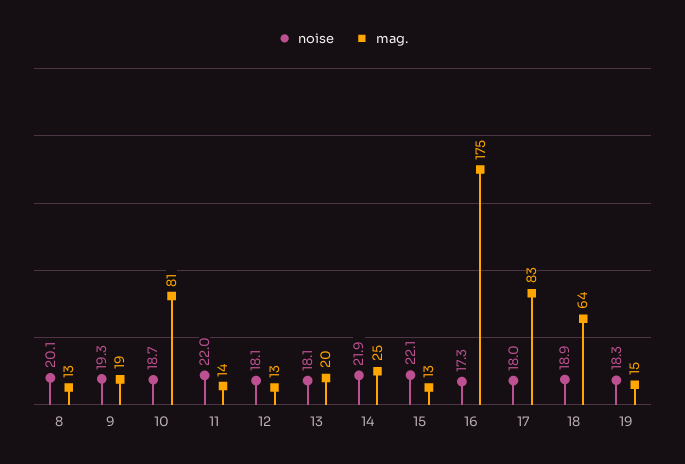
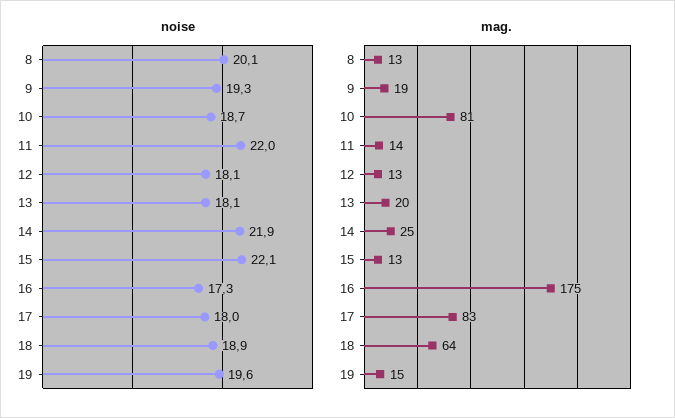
noise, 19: 18.3 -> 19.6

